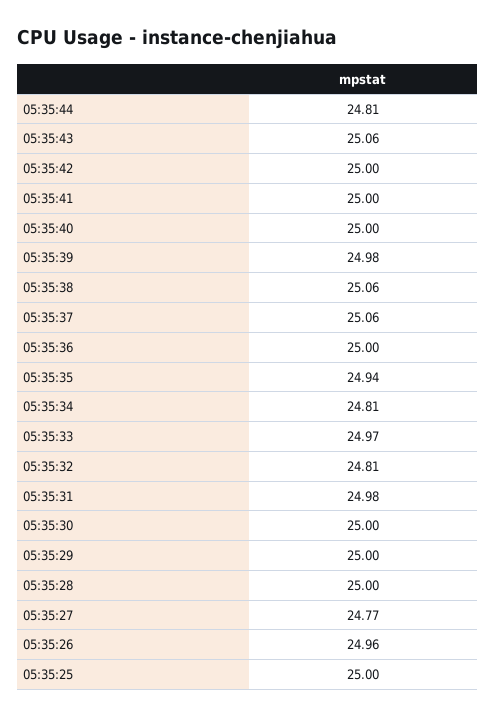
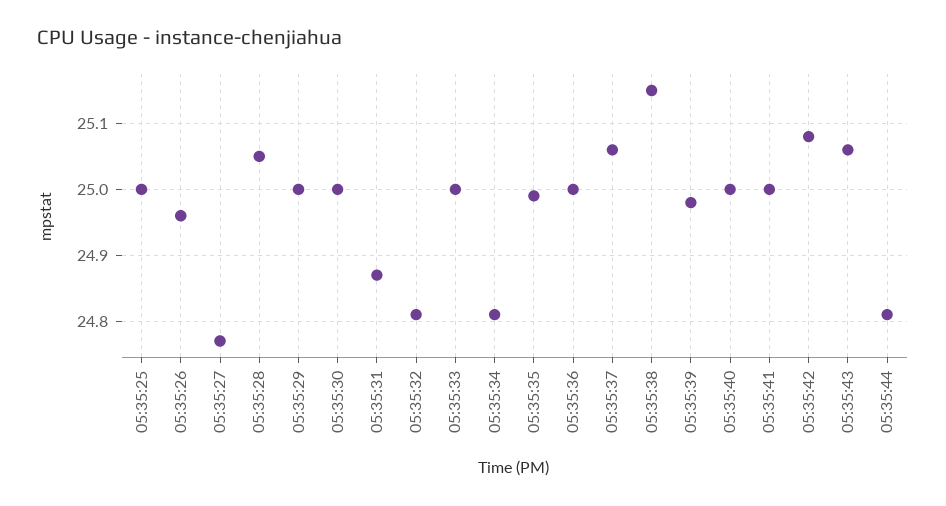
05:35:42: 25 -> 25.08
05:35:38: 25.06 -> 25.15
05:35:35: 24.94 -> 24.99
05:35:33: 24.97 -> 25
05:35:31: 24.98 -> 24.87
05:35:28: 25 -> 25.05

